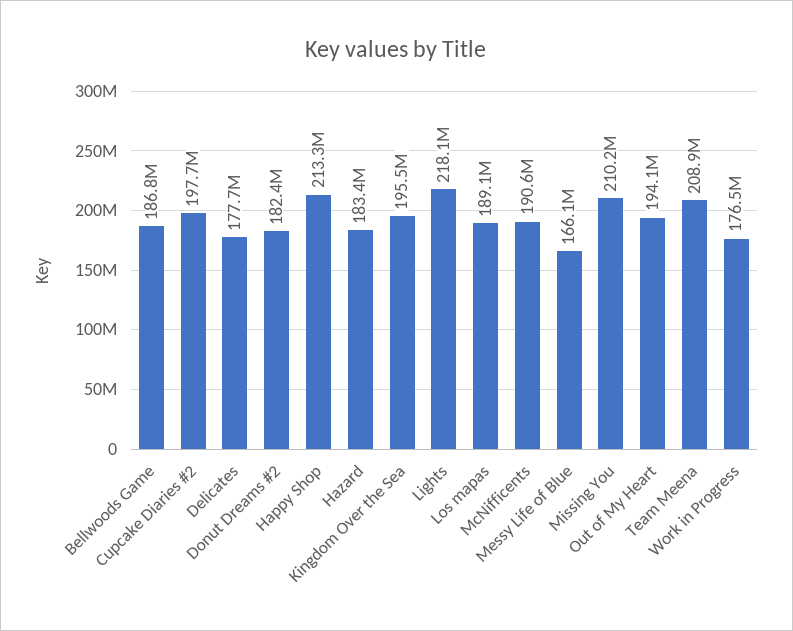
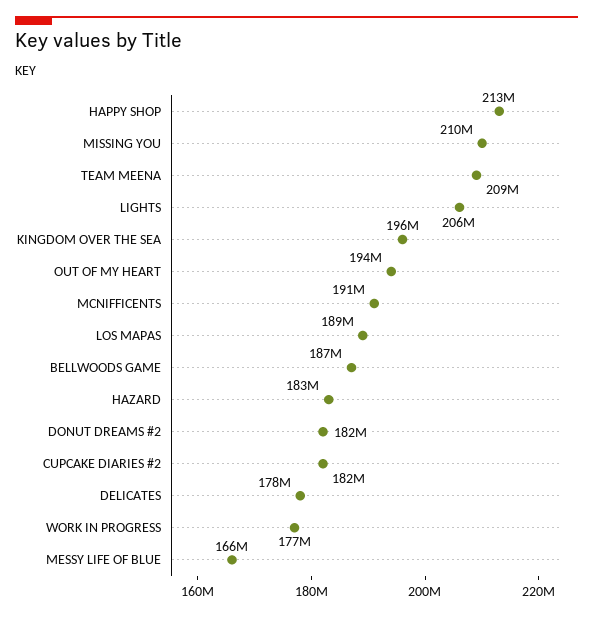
Cupcake Diaries #2: 197700000 -> 182000000
Lights: 218100000 -> 206000000

